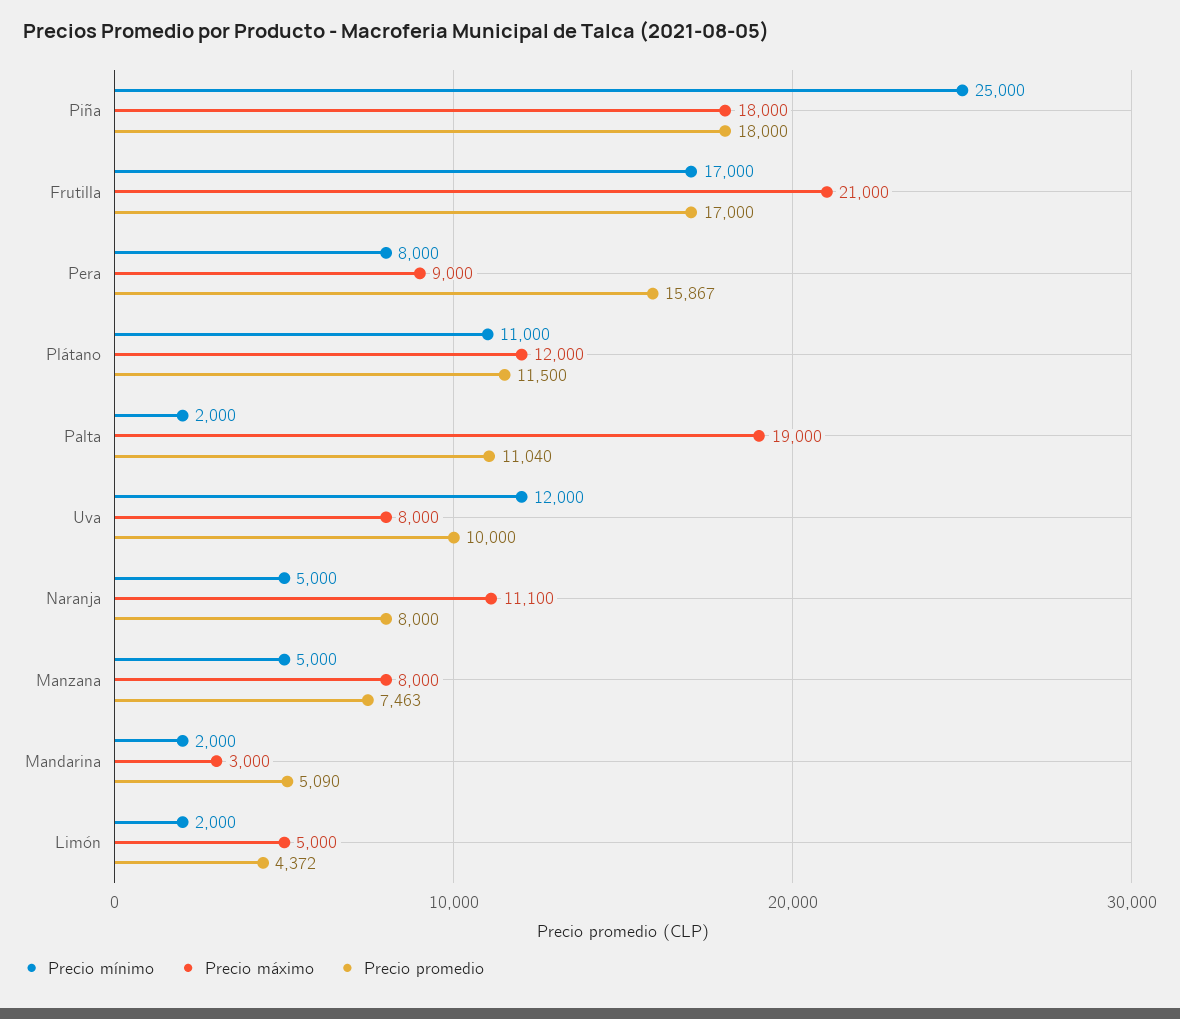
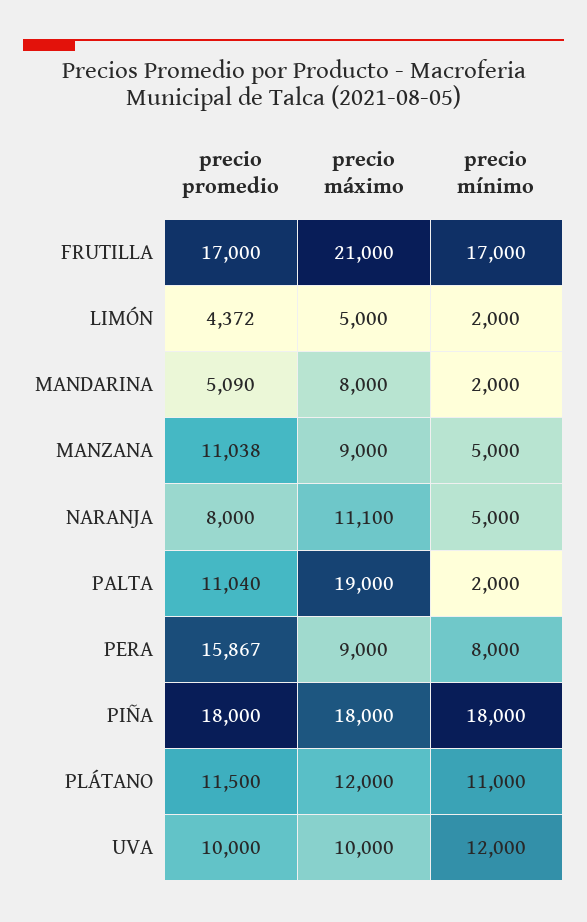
Precio mínimo, Piña: 25000 -> 18000
Precio máximo, Uva: 8000 -> 10000
Precio máximo, Manzana: 8000 -> 9000
Precio promedio, Manzana: 7463 -> 11038
Precio máximo, Mandarina: 3000 -> 8000

